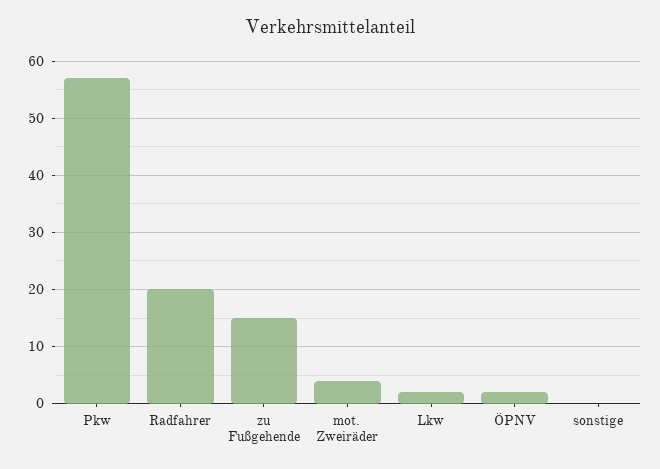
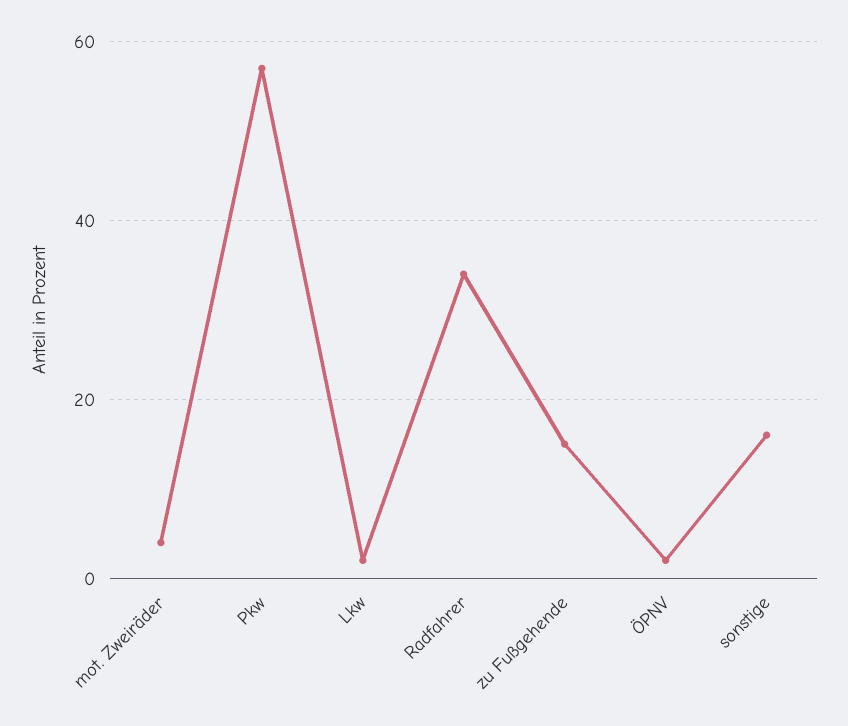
Radfahrer: 20 -> 35
sonstige: 0 -> 15

